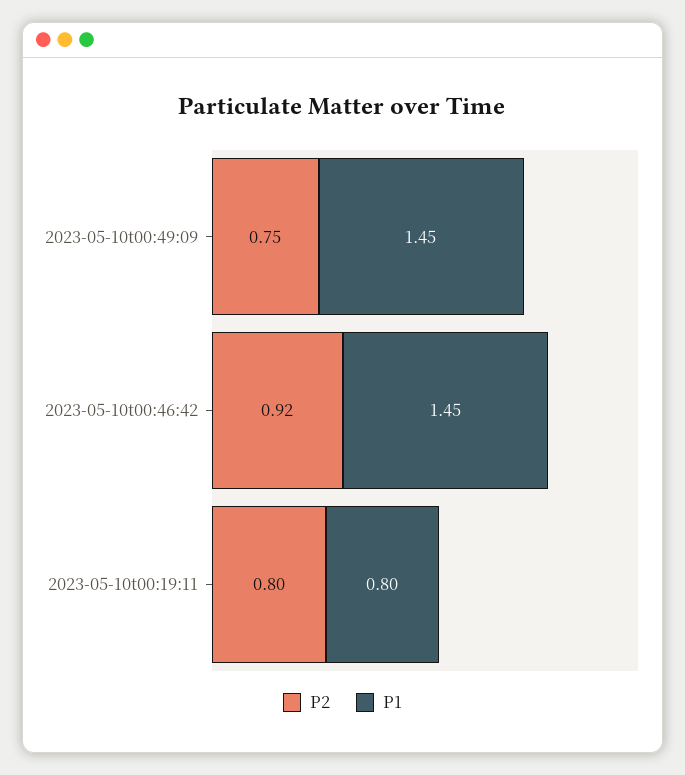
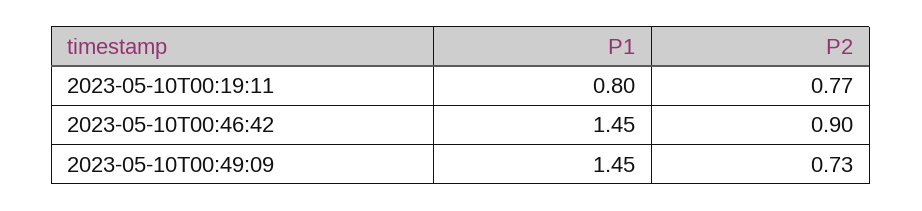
P2, 2023-05-10t00:49:09: 0.75 -> 0.73
P2, 2023-05-10t00:46:42: 0.92 -> 0.9
P2, 2023-05-10t00:19:11: 0.8 -> 0.77

